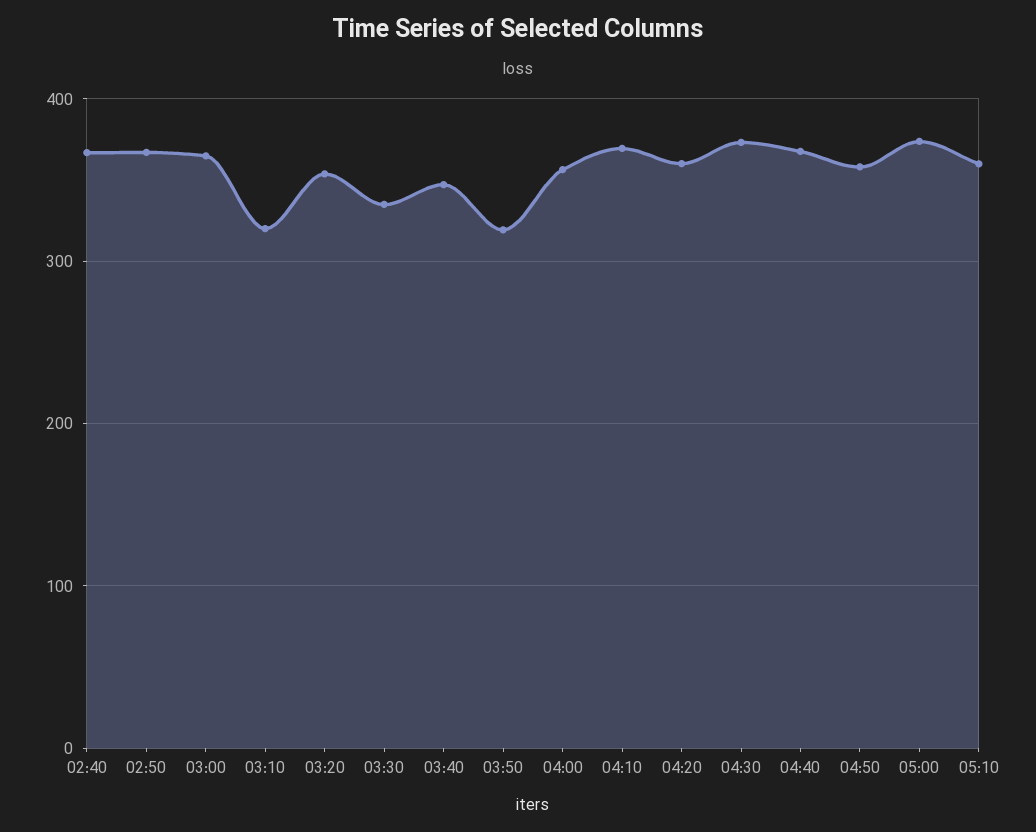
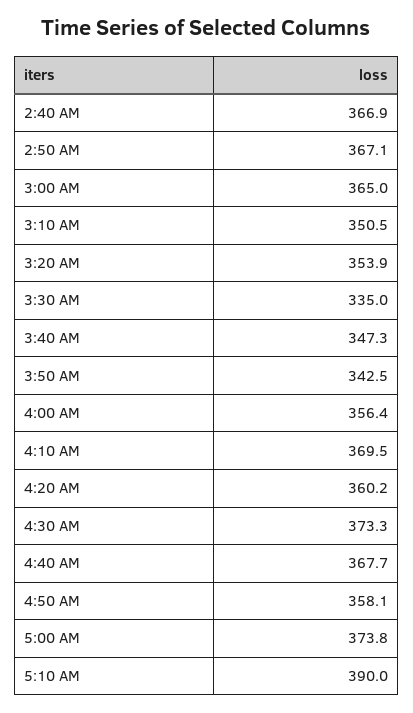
03:10: 320 -> 350.5
03:50: 320 -> 342.5
05:10: 360 -> 390

